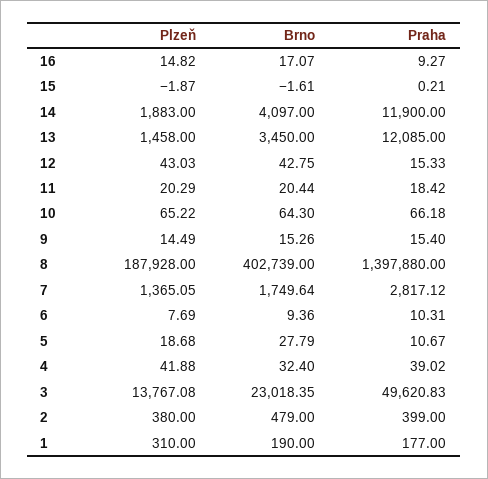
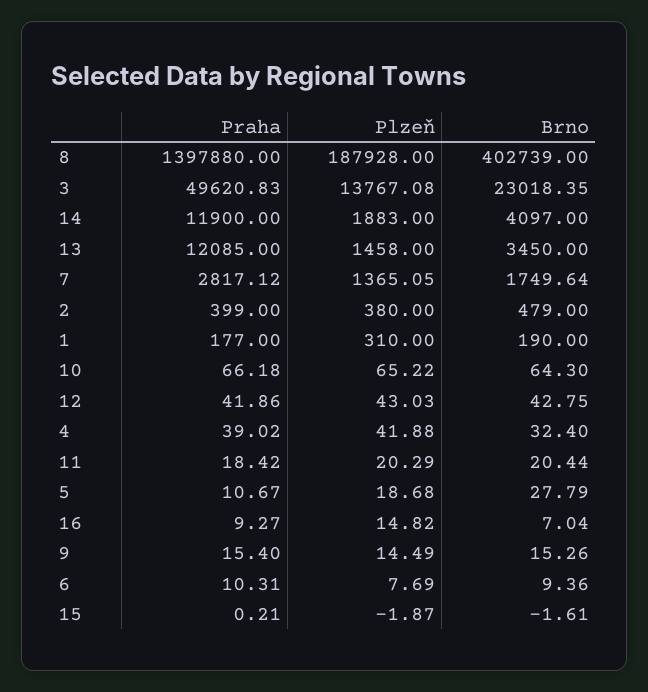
Brno, 16: 17.07 -> 7.04
Praha, 12: 15.33 -> 41.86

